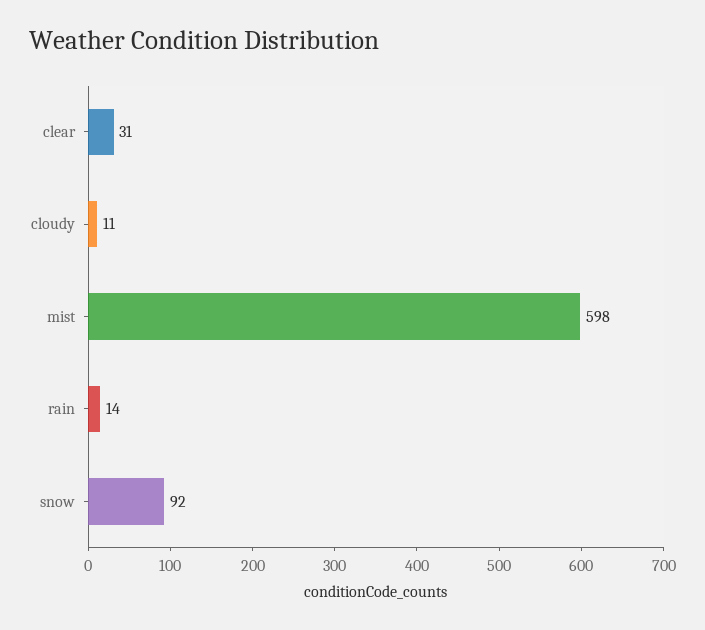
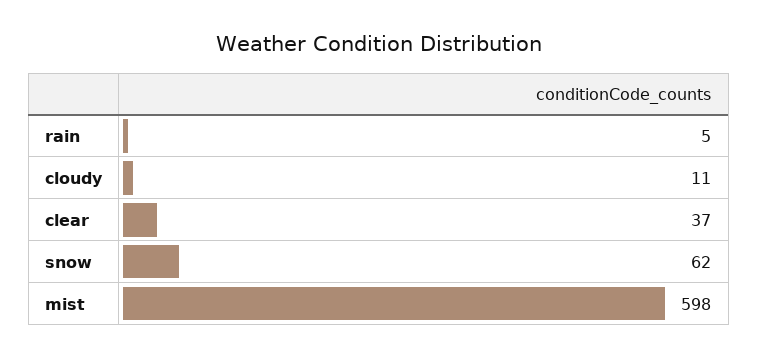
clear: 31 -> 37
rain: 14 -> 5
snow: 92 -> 62

